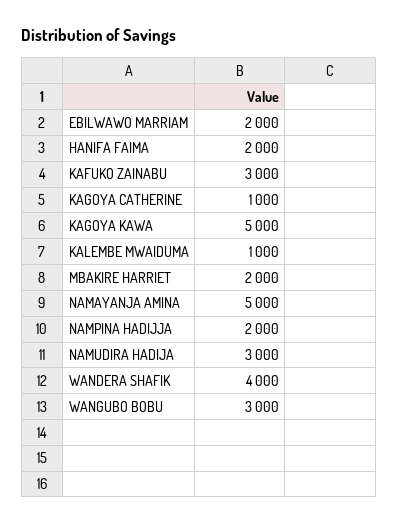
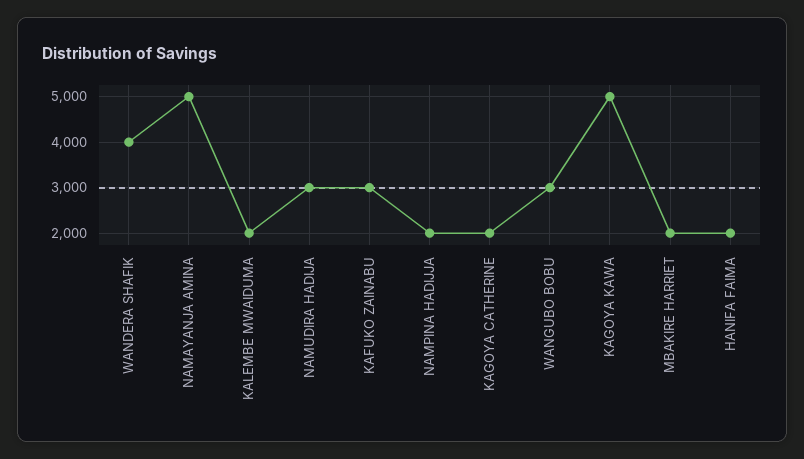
EBILWAWO MARRIAM: 2000 -> none
KAGOYA CATHERINE: 1000 -> 2000
KALEMBE MWAIDUMA: 1000 -> 2000

